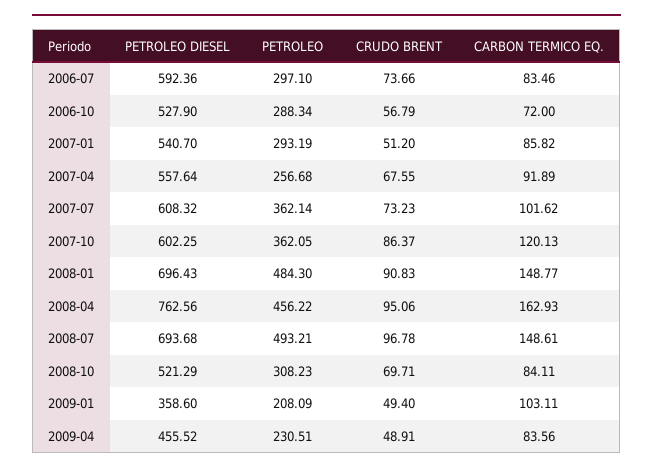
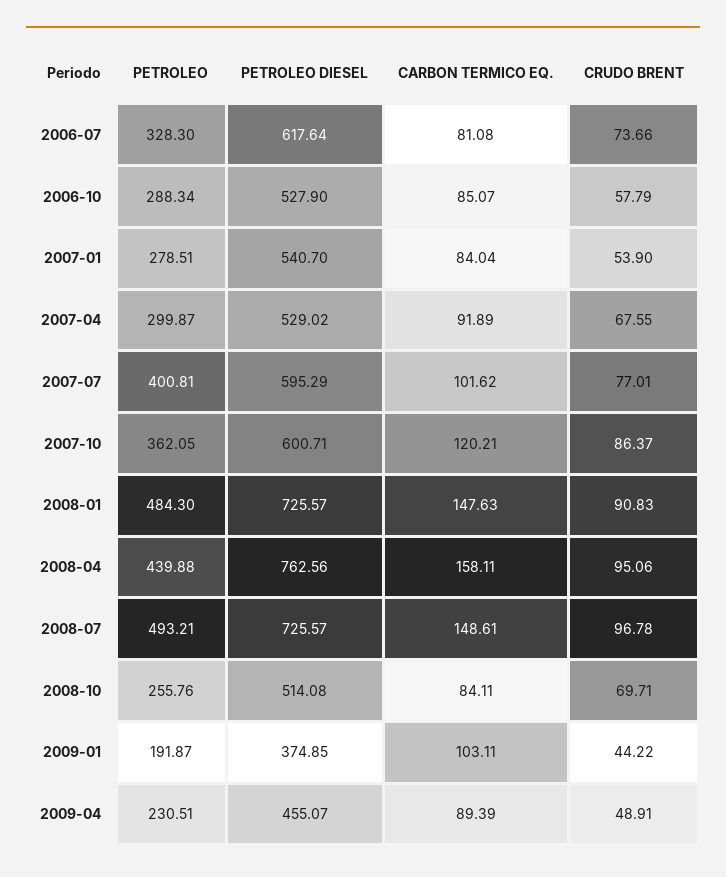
PETROLEO DIESEL, 2006-07: 592.36 -> 617.64
PETROLEO, 2006-07: 297.1 -> 328.3
CARBON TERMICO EQ., 2006-07: 83.46 -> 81.08
CRUDO BRENT, 2006-10: 56.79 -> 57.79
CARBON TERMICO EQ., 2006-10: 72 -> 85.07
PETROLEO, 2007-01: 293.19 -> 278.51
CRUDO BRENT, 2007-01: 51.2 -> 53.9
CARBON TERMICO EQ., 2007-01: 85.82 -> 84.04
PETROLEO DIESEL, 2007-04: 557.64 -> 529.02
PETROLEO, 2007-04: 256.68 -> 299.87
PETROLEO DIESEL, 2007-07: 608.32 -> 595.29
PETROLEO, 2007-07: 362.14 -> 400.81
CRUDO BRENT, 2007-07: 73.23 -> 77.01
PETROLEO DIESEL, 2007-10: 602.25 -> 600.71
CARBON TERMICO EQ., 2007-10: 120.13 -> 120.21
PETROLEO DIESEL, 2008-01: 696.43 -> 725.57
CARBON TERMICO EQ., 2008-01: 148.77 -> 147.63
PETROLEO, 2008-04: 456.22 -> 439.88
CARBON TERMICO EQ., 2008-04: 162.93 -> 158.11
PETROLEO DIESEL, 2008-07: 693.68 -> 725.57
PETROLEO DIESEL, 2008-10: 521.29 -> 514.08
PETROLEO, 2008-10: 308.23 -> 255.76
PETROLEO DIESEL, 2009-01: 358.6 -> 374.85
PETROLEO, 2009-01: 208.09 -> 191.87
CRUDO BRENT, 2009-01: 49.4 -> 44.22
PETROLEO DIESEL, 2009-04: 455.52 -> 455.07
CARBON TERMICO EQ., 2009-04: 83.56 -> 89.39

